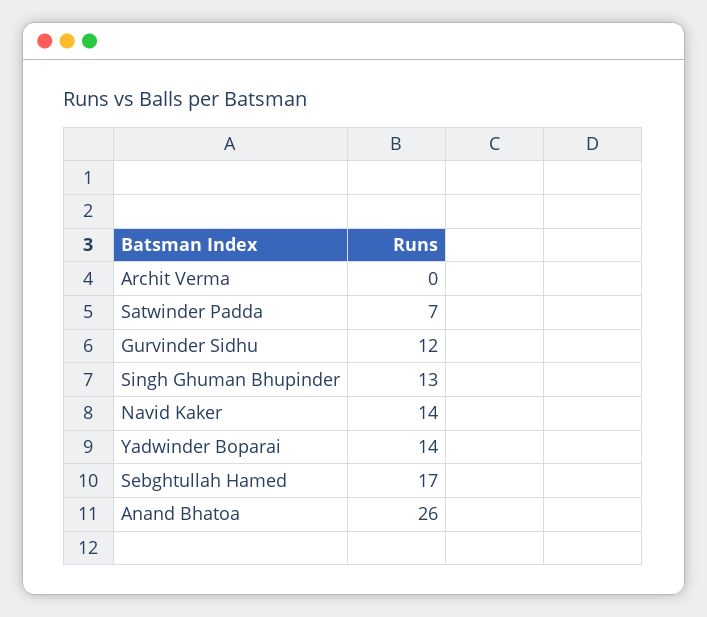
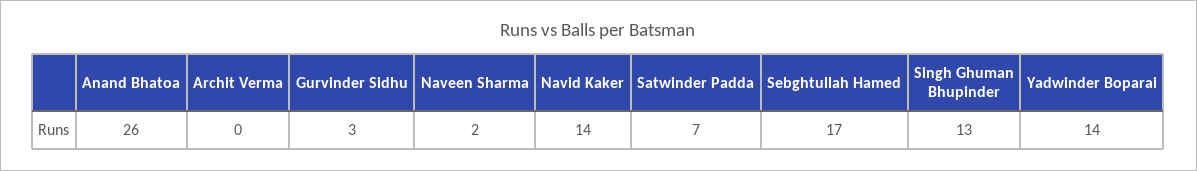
Gurvinder Sidhu: 12 -> 3
Naveen Sharma: none -> 2

